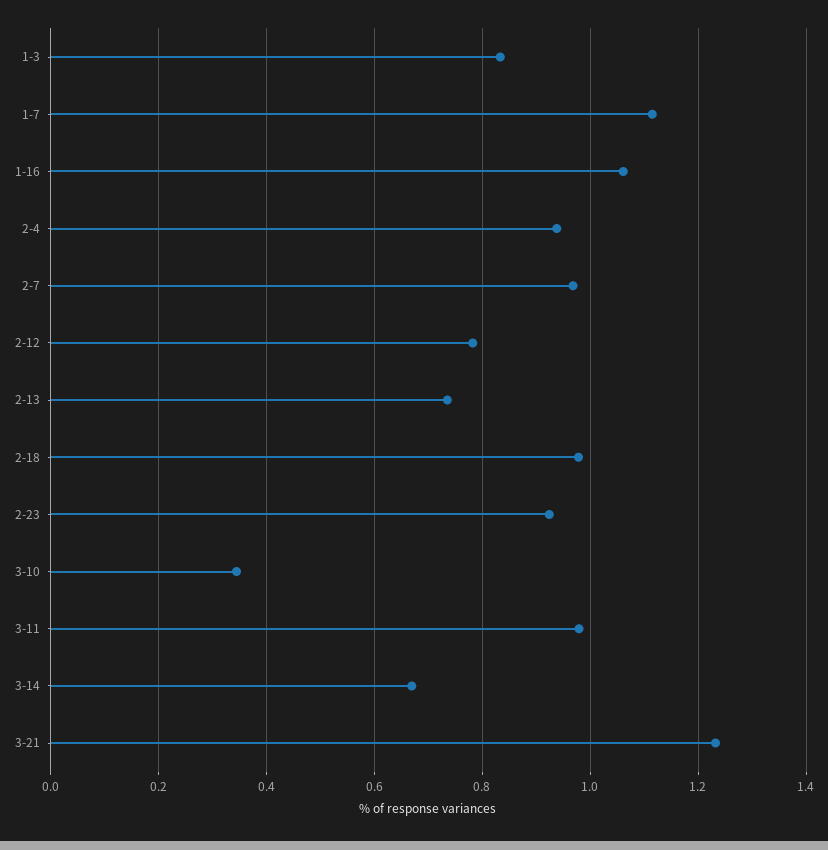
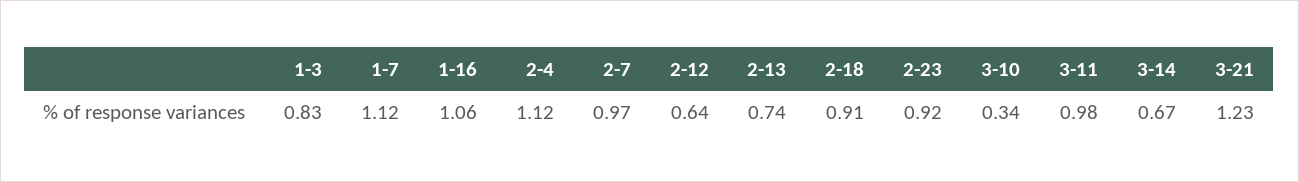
2-4: 0.94 -> 1.12
2-12: 0.78 -> 0.64
2-18: 0.98 -> 0.91

